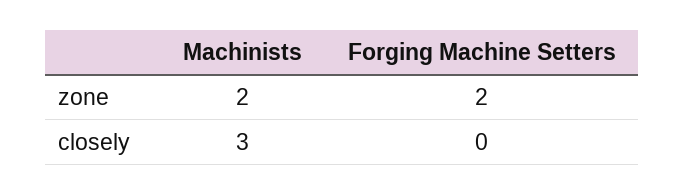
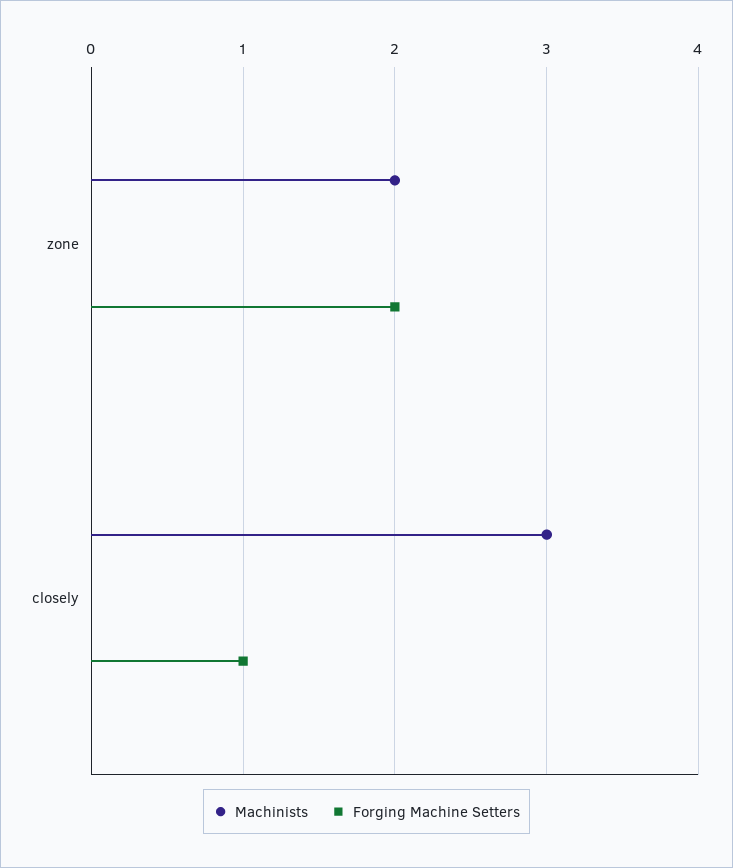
Forging Machine Setters, closely: 0 -> 1

